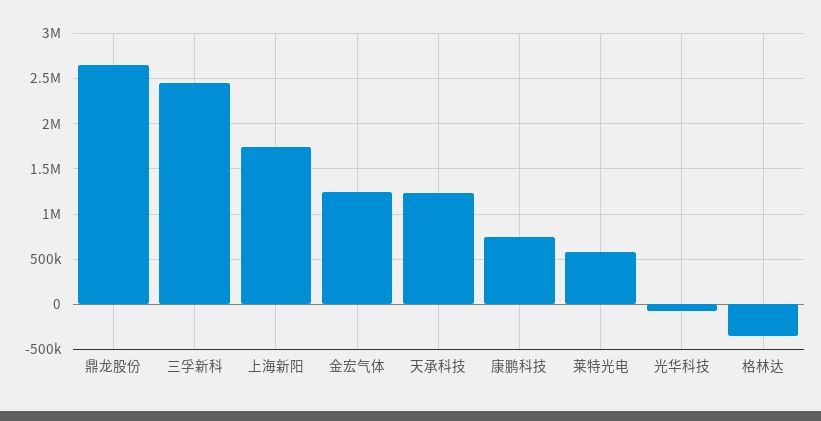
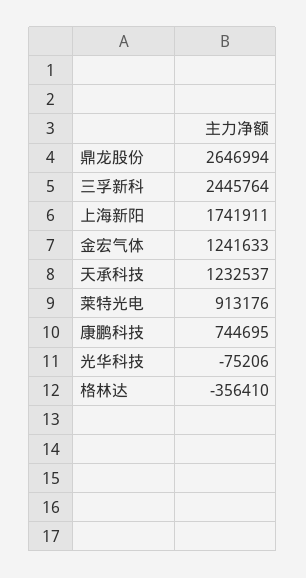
莱特光电: 600000 -> 913176

